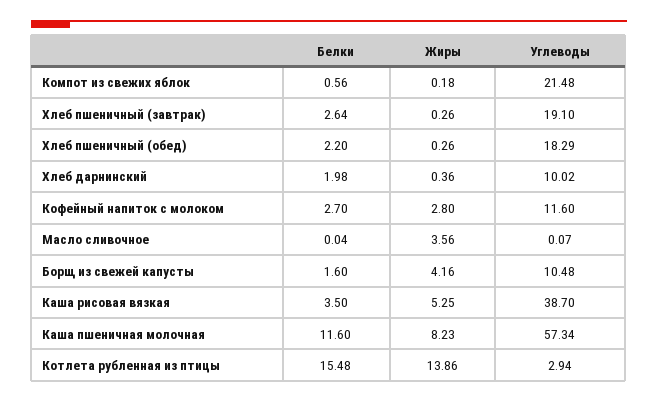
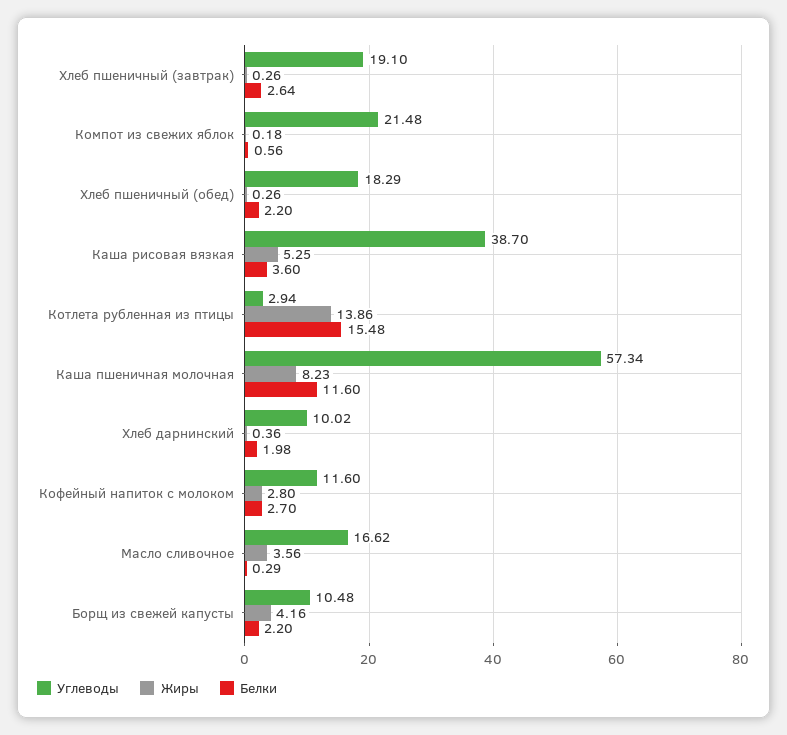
Белки, Масло сливочное: 0.04 -> 0.29
Углеводы, Масло сливочное: 0.07 -> 16.62
Белки, Борщ из свежей капусты: 1.6 -> 2.2
Белки, Каша рисовая вязкая: 3.5 -> 3.6

